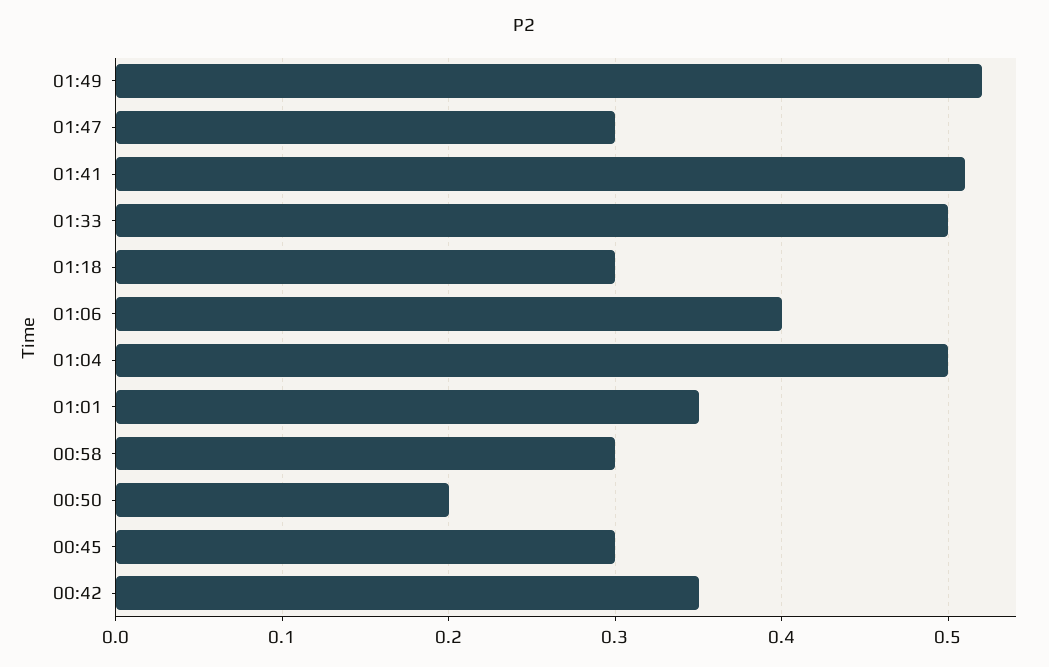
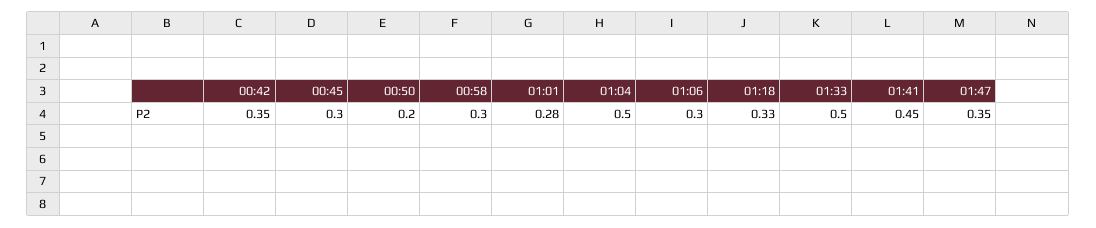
01:49: 0.52 -> none
01:47: 0.3 -> 0.35
01:41: 0.51 -> 0.45
01:18: 0.3 -> 0.33
01:06: 0.4 -> 0.3
01:01: 0.35 -> 0.28

